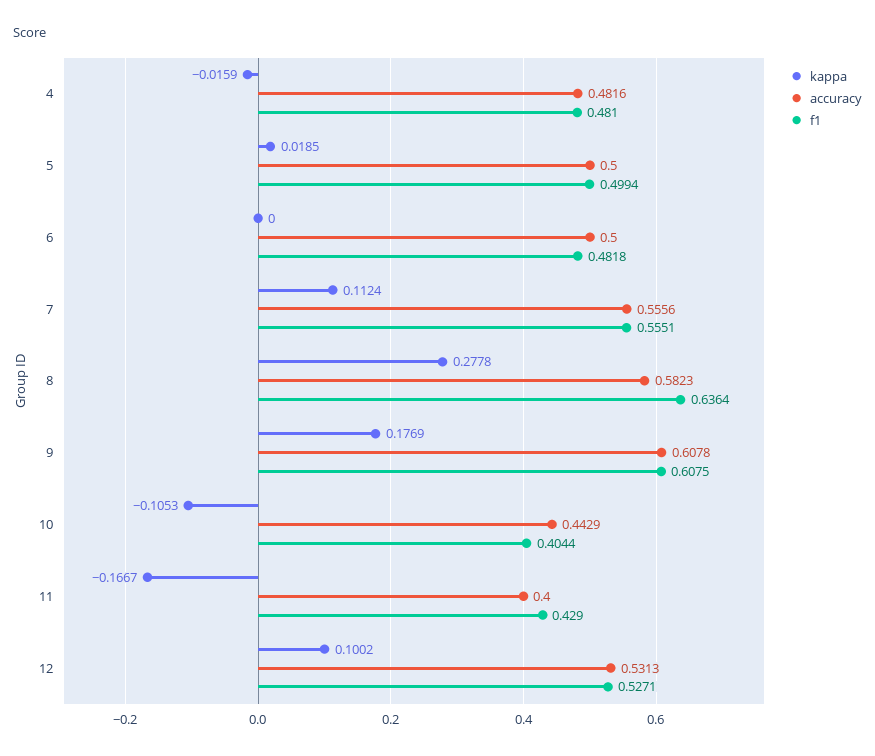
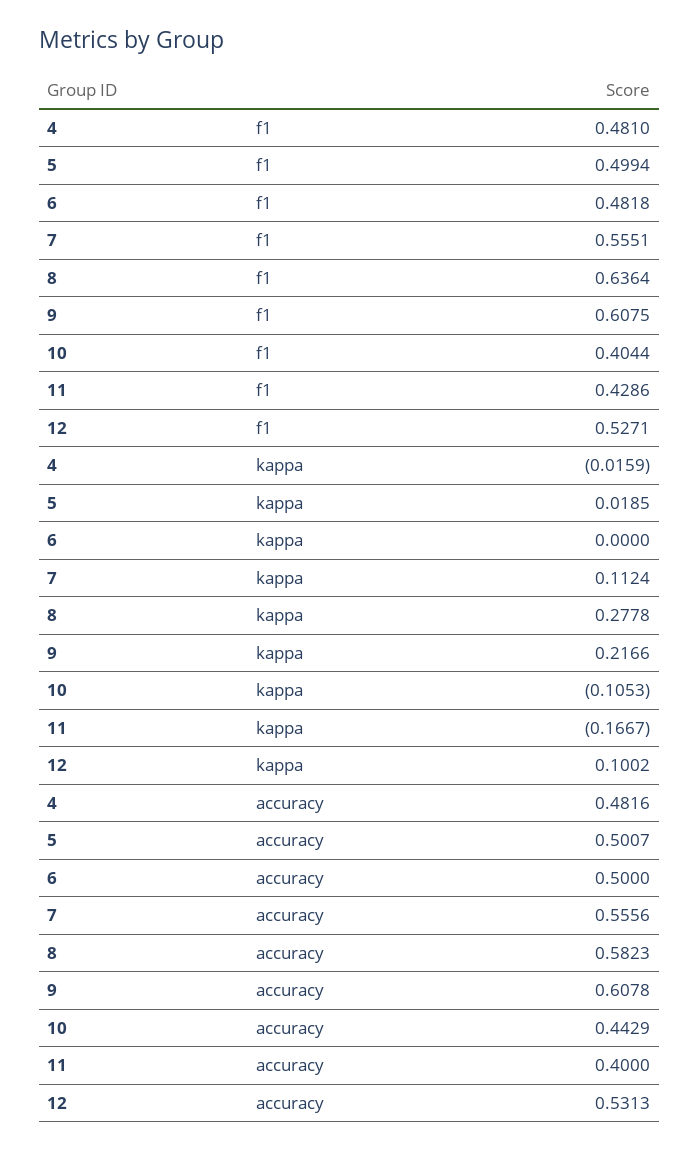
accuracy, 5: 0.5 -> 0.5007
kappa, 9: 0.1769 -> 0.2166
f1, 11: 0.429 -> 0.4286

